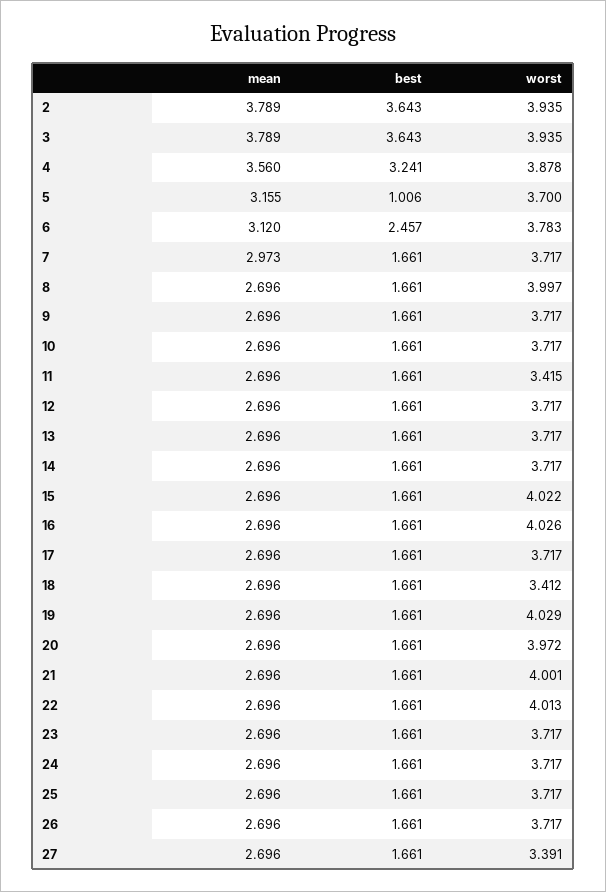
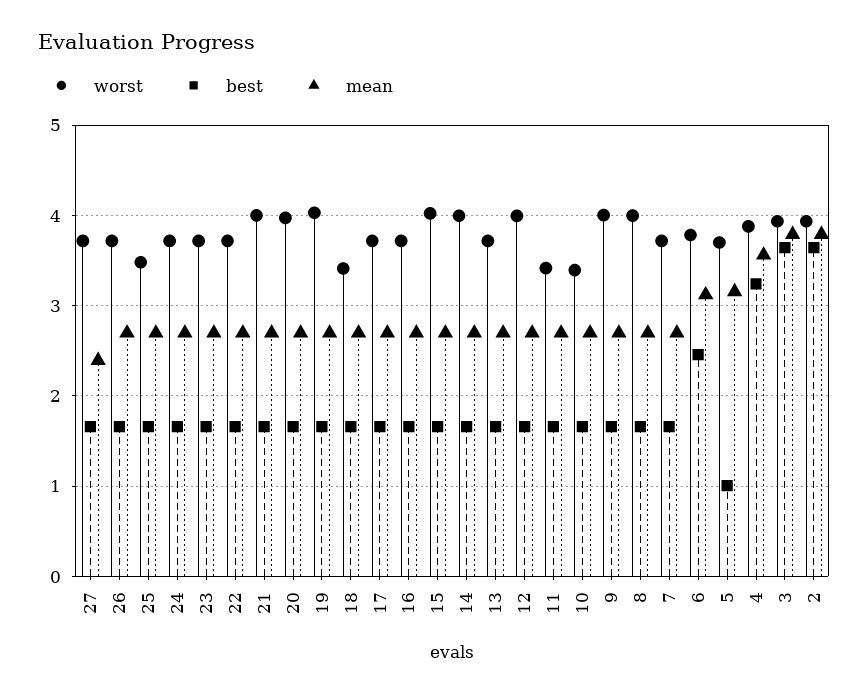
mean, 7: 2.973 -> 2.7
worst, 9: 3.717 -> 4
worst, 10: 3.717 -> 3.4
worst, 12: 3.717 -> 4
worst, 14: 3.717 -> 4
worst, 16: 4.026 -> 3.7
worst, 22: 4.013 -> 3.7
worst, 25: 3.717 -> 3.5
mean, 27: 2.696 -> 2.4
worst, 27: 3.391 -> 3.7

